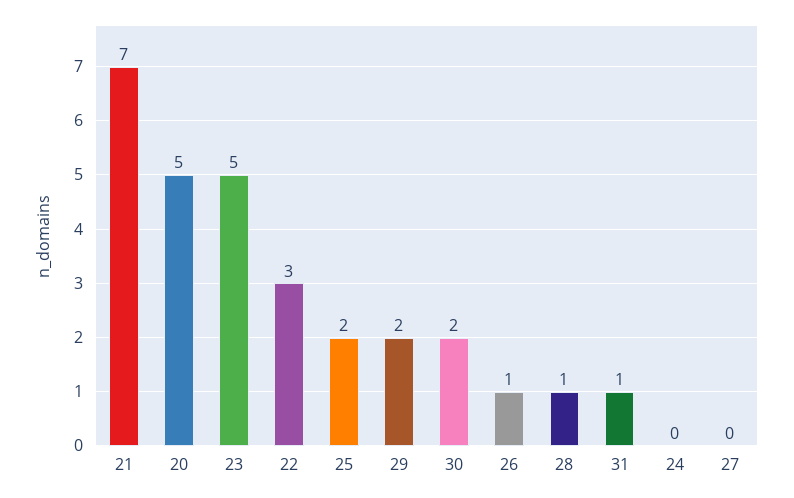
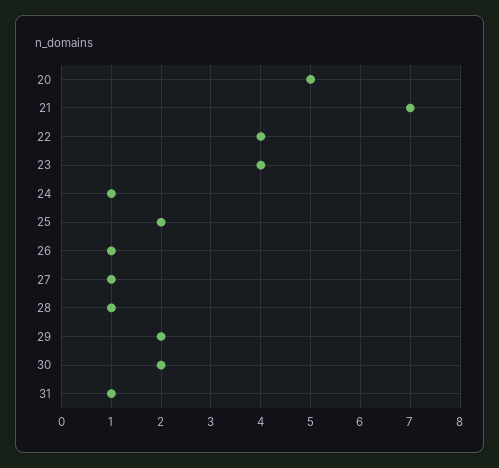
23: 5 -> 4
22: 3 -> 4
24: 0 -> 1
27: 0 -> 1

